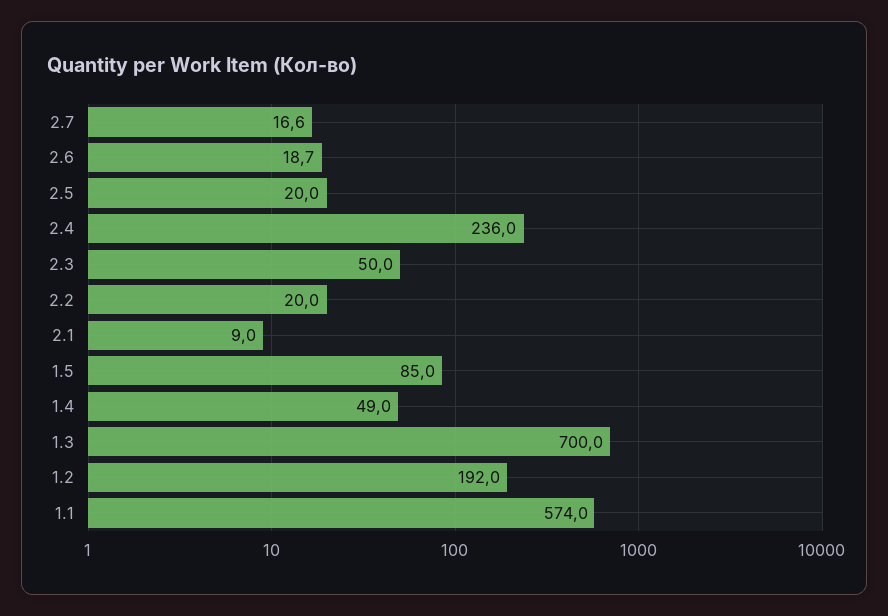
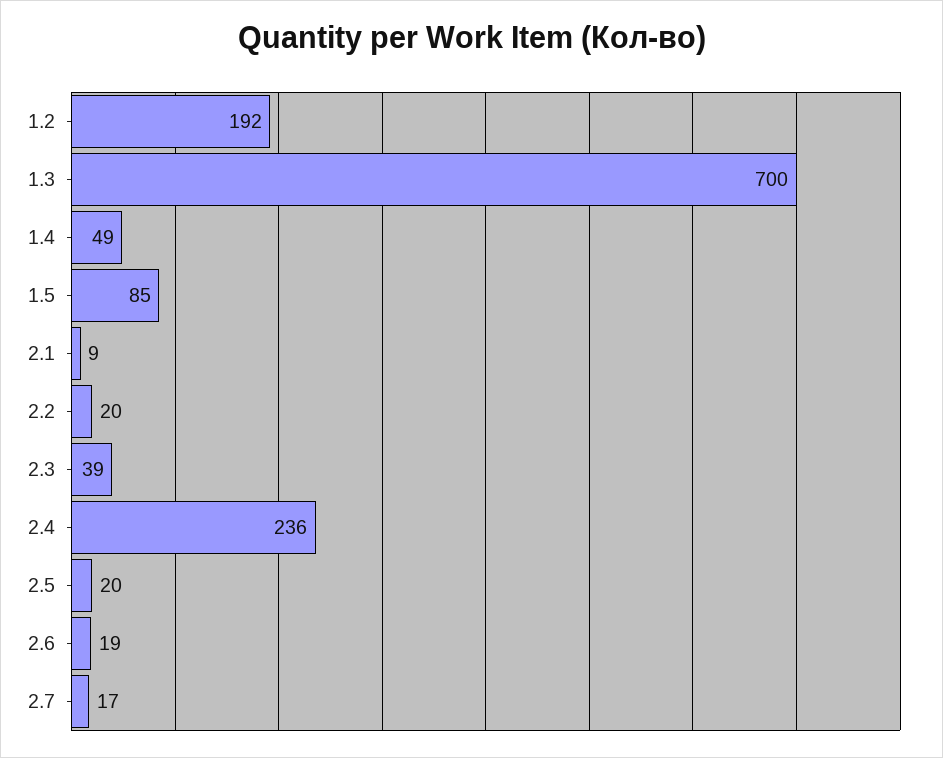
2.3: 50 -> 39
1.1: 574 -> none

